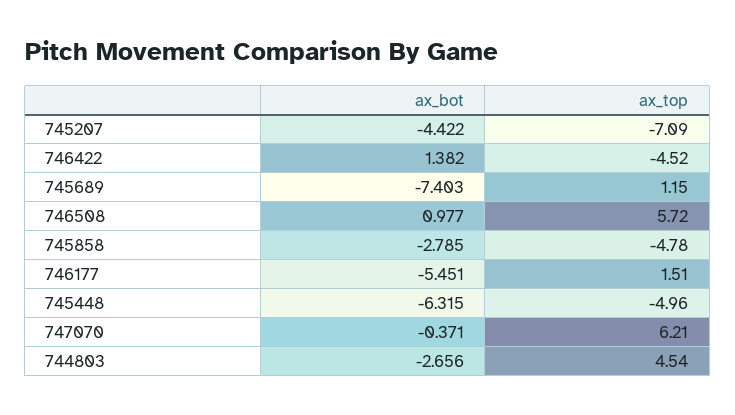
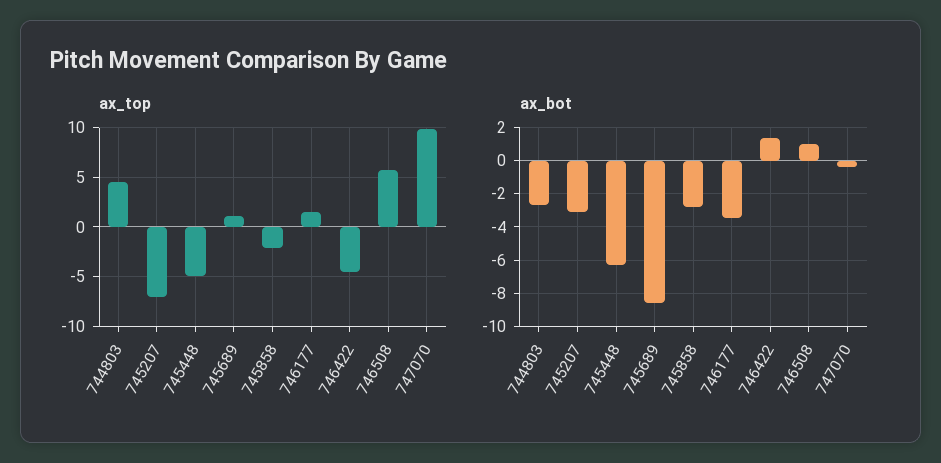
ax_bot, 745207: -4.422 -> -3
ax_bot, 745689: -7.403 -> -8.5
ax_top, 745858: -4.78 -> -2
ax_bot, 746177: -5.451 -> -3.5
ax_top, 747070: 6.21 -> 10

